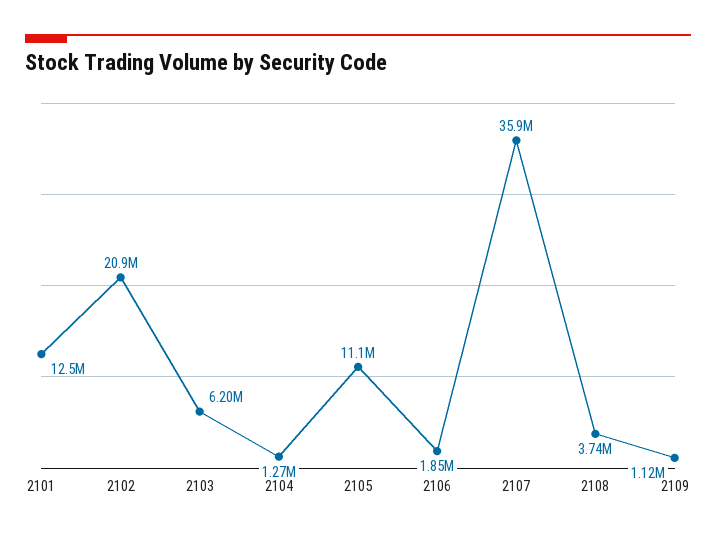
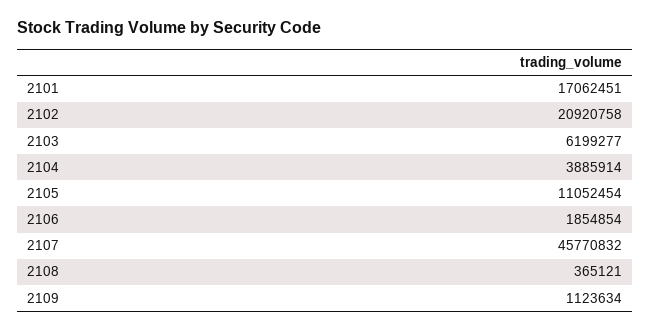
2101: 12500000 -> 17062451
2104: 1270000 -> 3885914
2107: 35900000 -> 45770832
2108: 3740000 -> 365121

